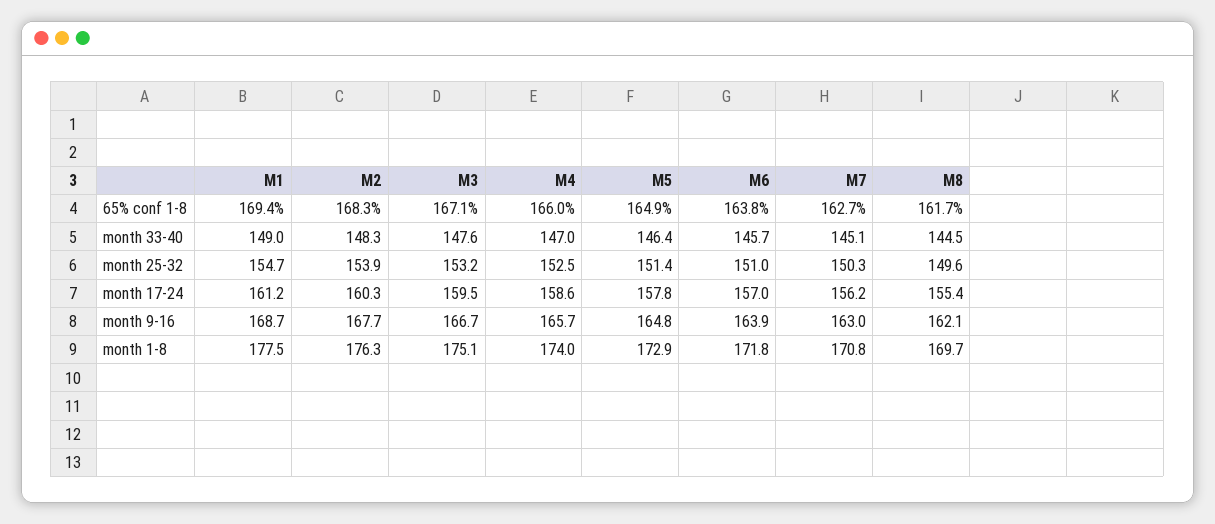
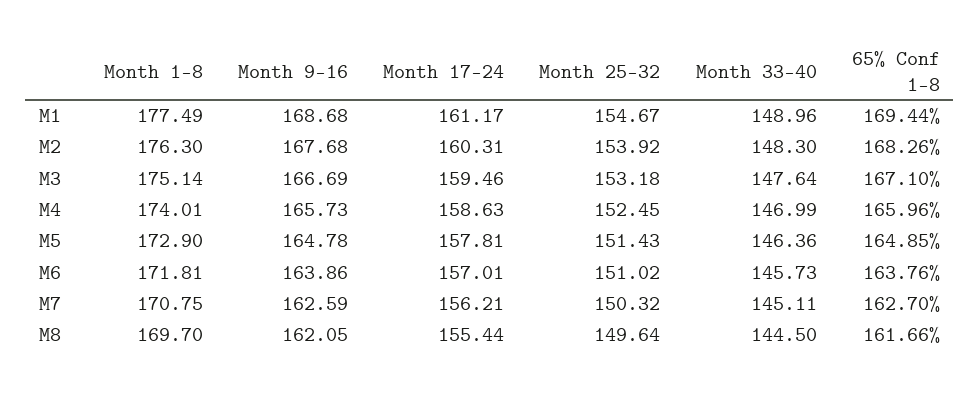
M7, month 9-16: 163 -> 162.59

